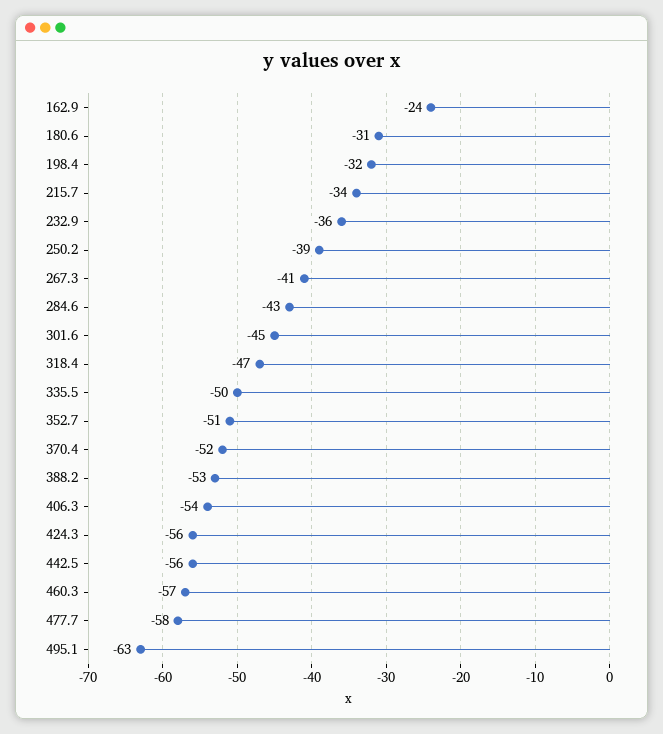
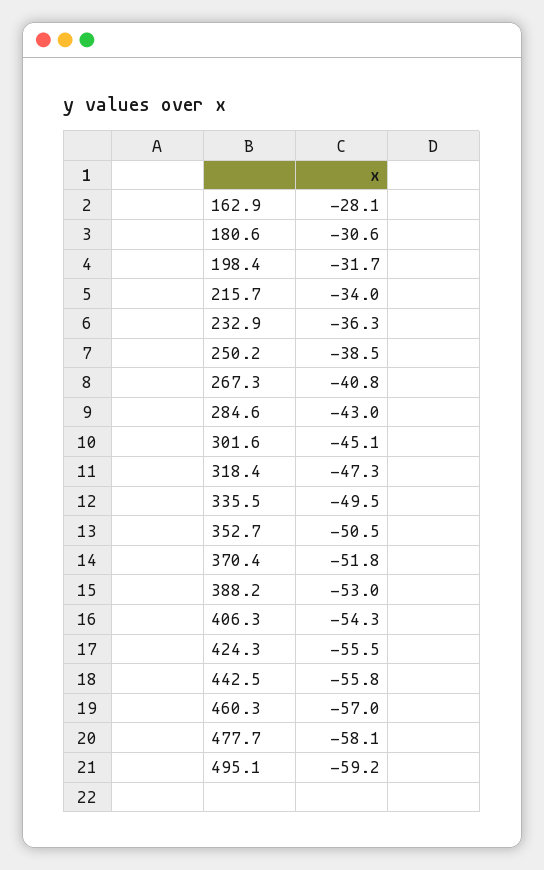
162.9: -24 -> -28.1
495.1: -63 -> -59.2

